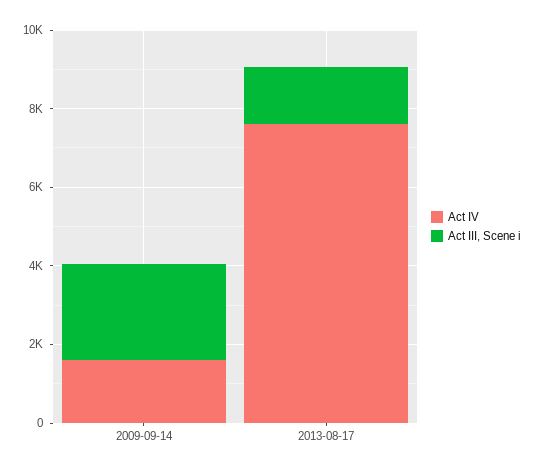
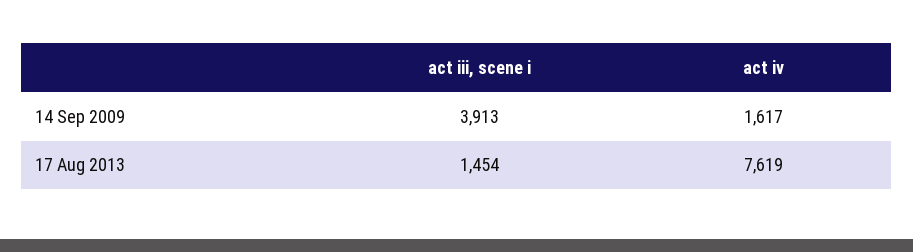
Act III, Scene i, 2009-09-14: 2500 -> 3913

